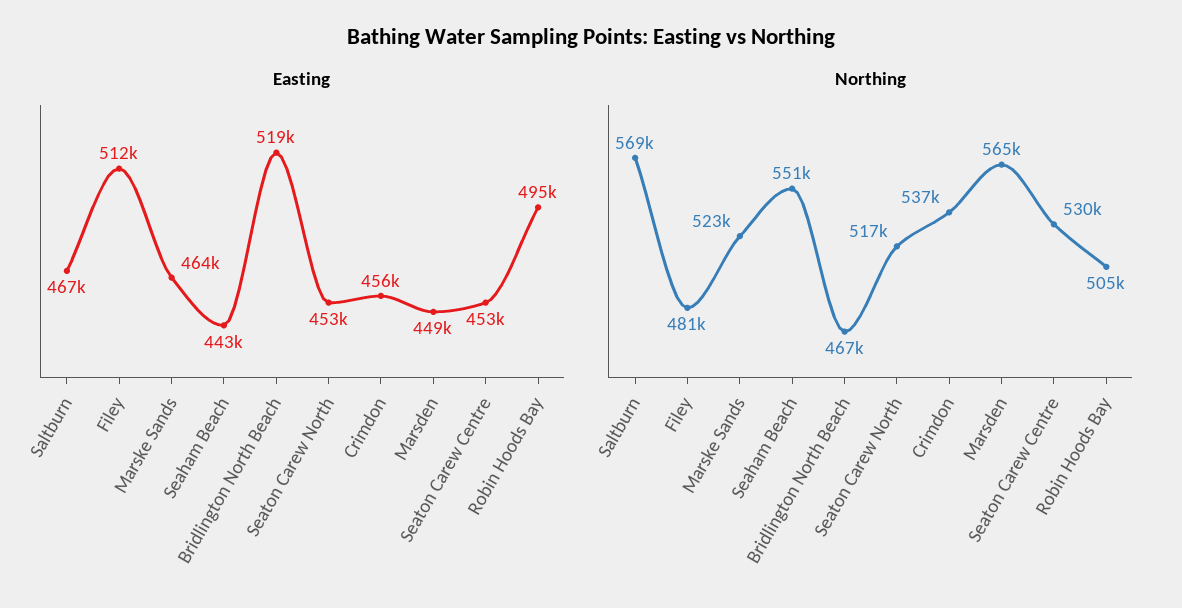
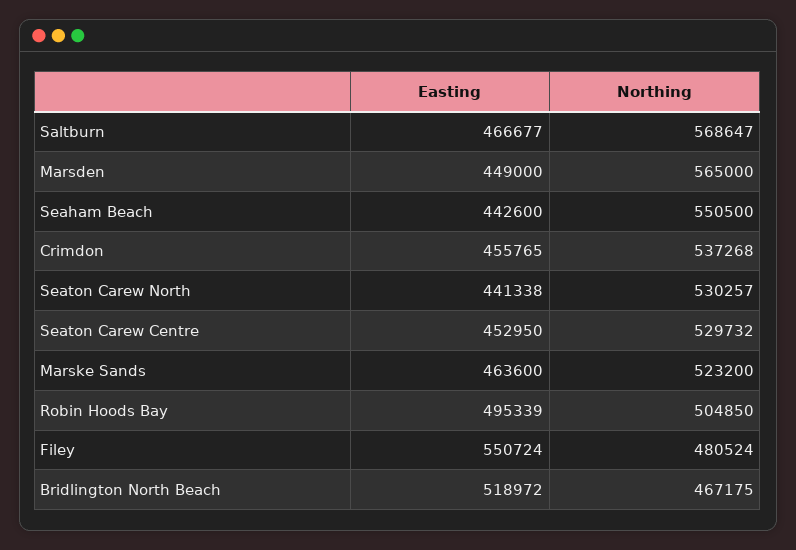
Easting, Filey: 512000 -> 550724
Easting, Seaton Carew North: 453000 -> 441338
Northing, Seaton Carew North: 517000 -> 530257

